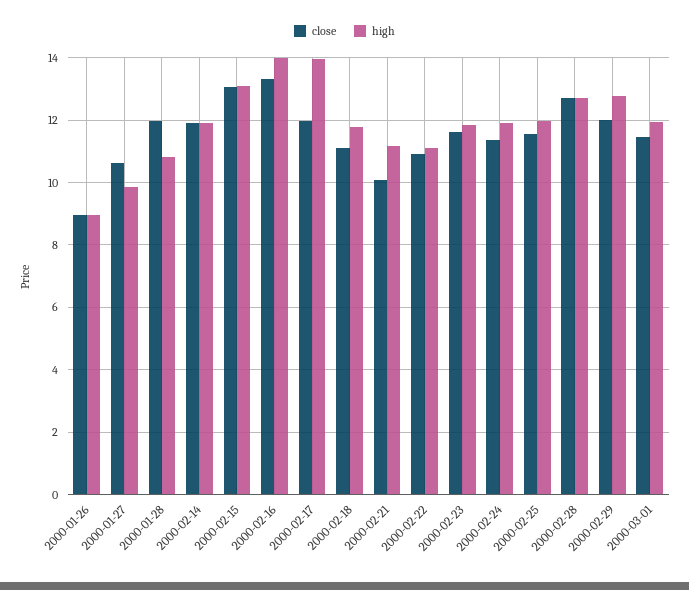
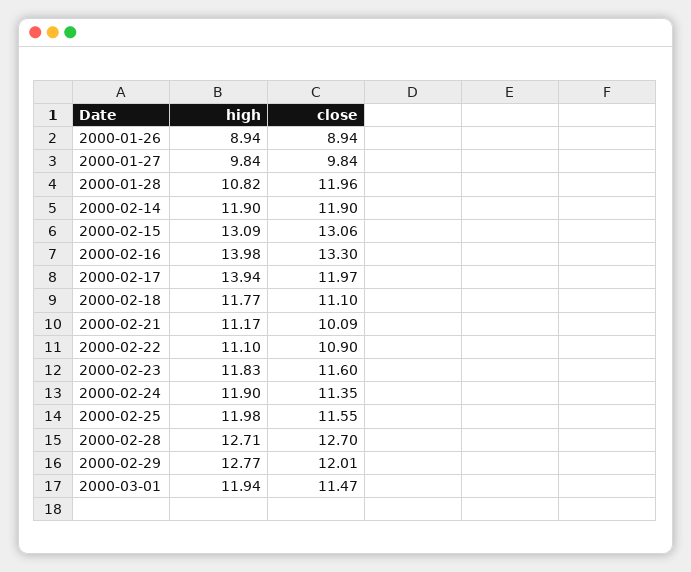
close, 2000-01-27: 10.6 -> 9.84

